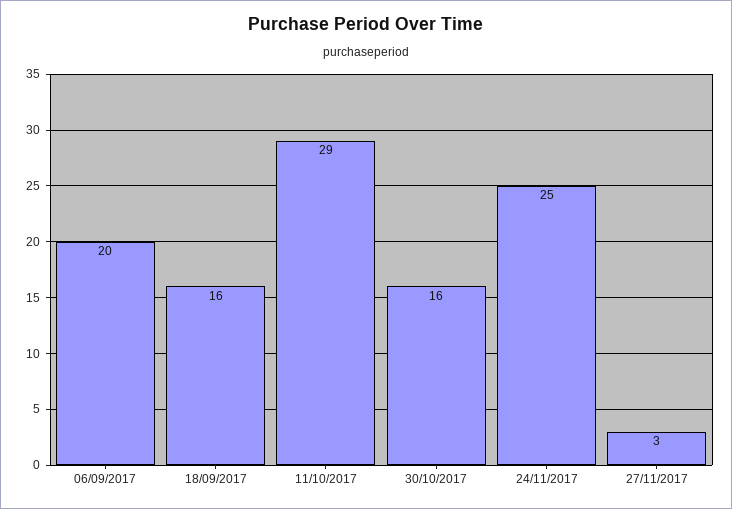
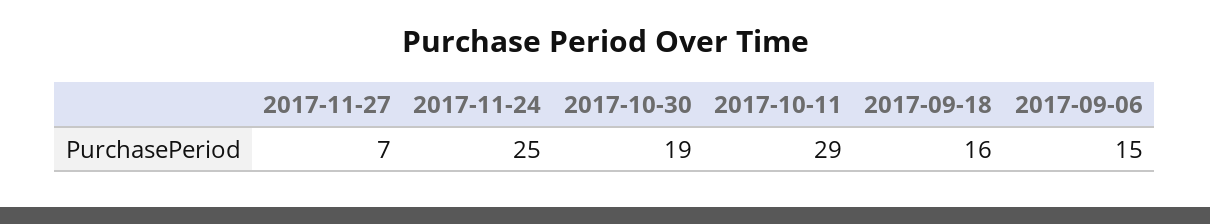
06/09/2017: 20 -> 15
30/10/2017: 16 -> 19
27/11/2017: 3 -> 7

